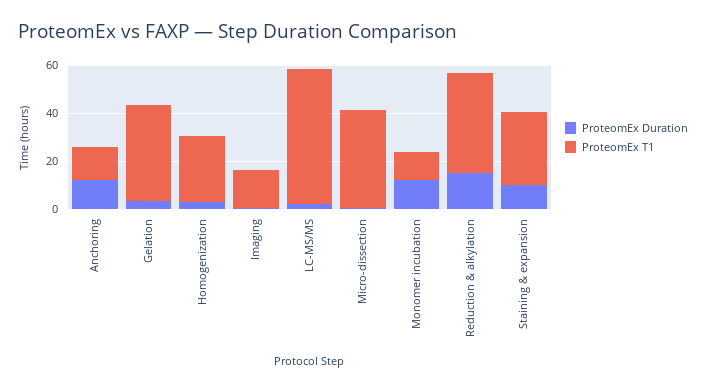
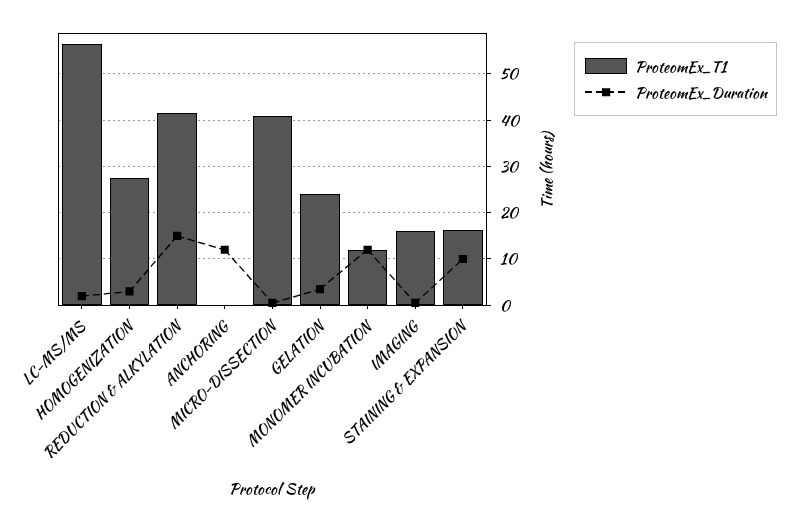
ProteomEx T1, Anchoring: 15 -> 0
ProteomEx T1, Gelation: 40 -> 24
ProteomEx T1, Staining & expansion: 30 -> 16

